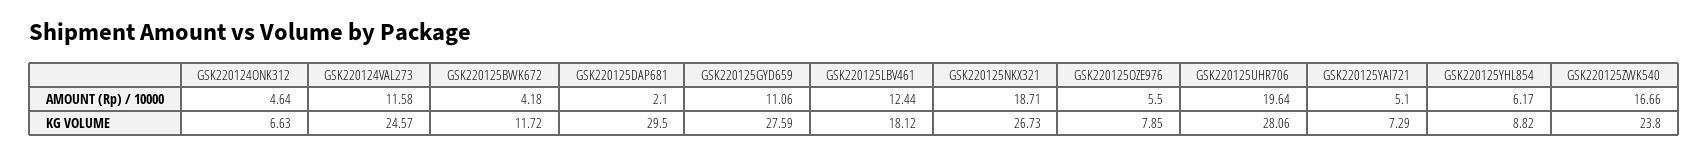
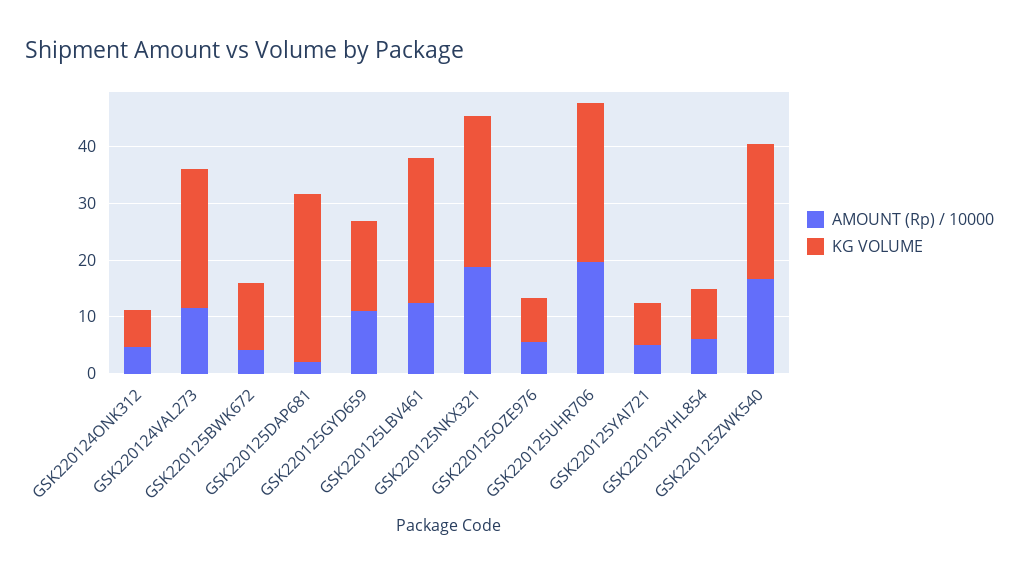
KG VOLUME, GSK220125GYD659: 27.59 -> 16
KG VOLUME, GSK220125LBV461: 18.12 -> 26

